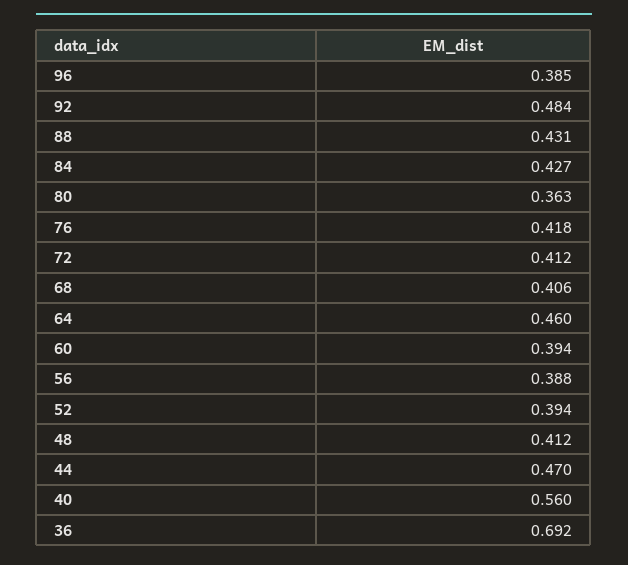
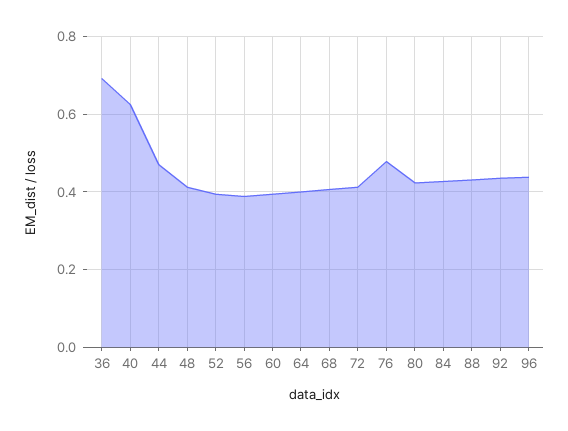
96: 0.385 -> 0.44
92: 0.484 -> 0.44
80: 0.363 -> 0.42
76: 0.418 -> 0.48
64: 0.46 -> 0.4
40: 0.56 -> 0.62

